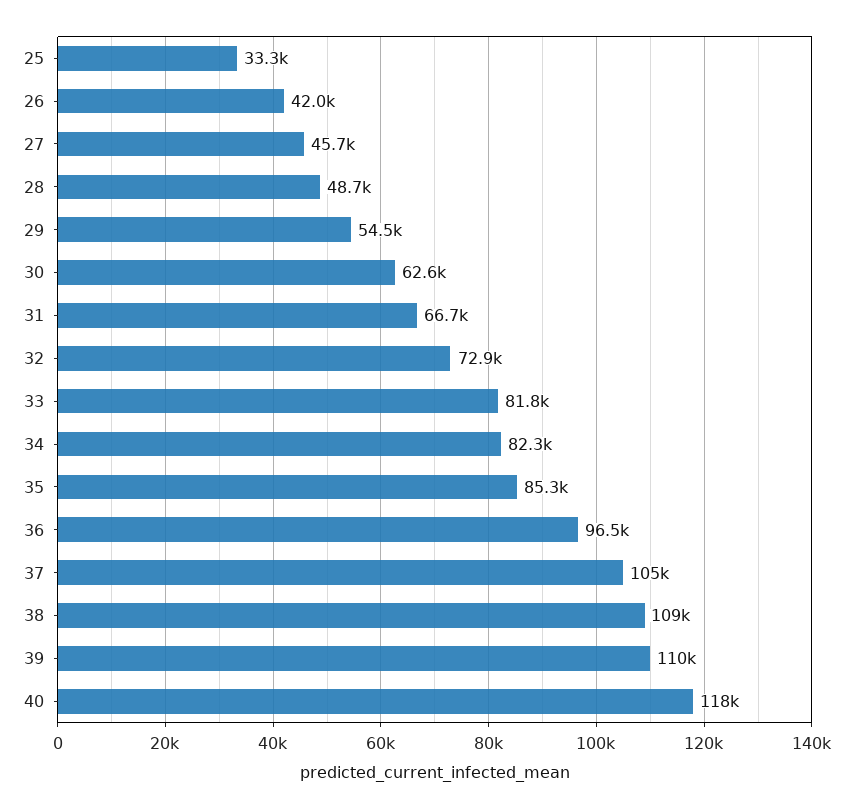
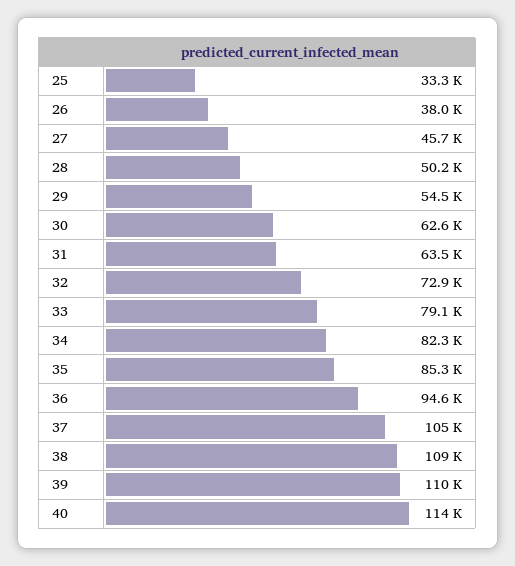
26: 42000 -> 38000
28: 48700 -> 50200
31: 66700 -> 63500
33: 81800 -> 79100
36: 96500 -> 94600
40: 118000 -> 114000

